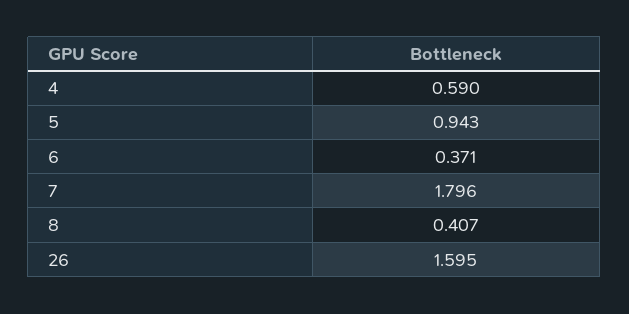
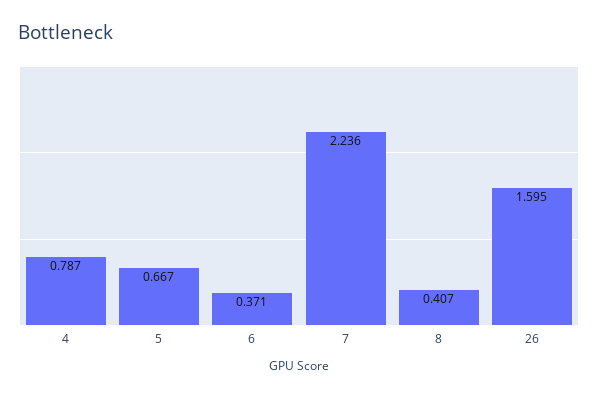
4: 0.59 -> 0.787
5: 0.943 -> 0.667
7: 1.796 -> 2.236

